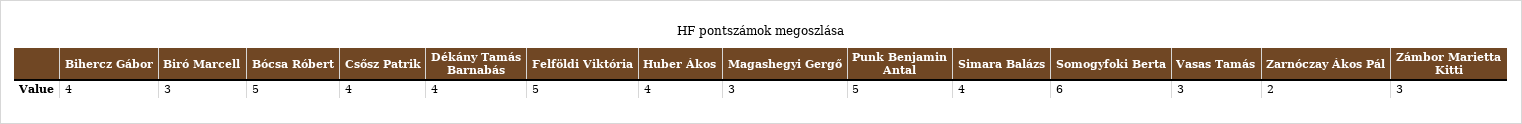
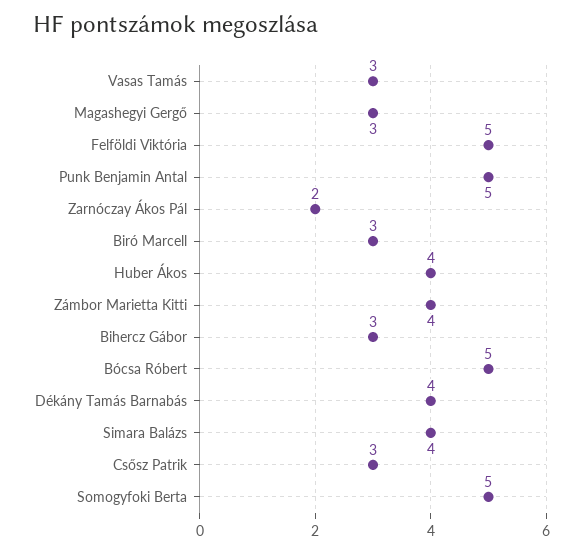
Bihercz Gábor: 4 -> 3
Csősz Patrik: 4 -> 3
Somogyfoki Berta: 6 -> 5
Zámbor Marietta Kitti: 3 -> 4

